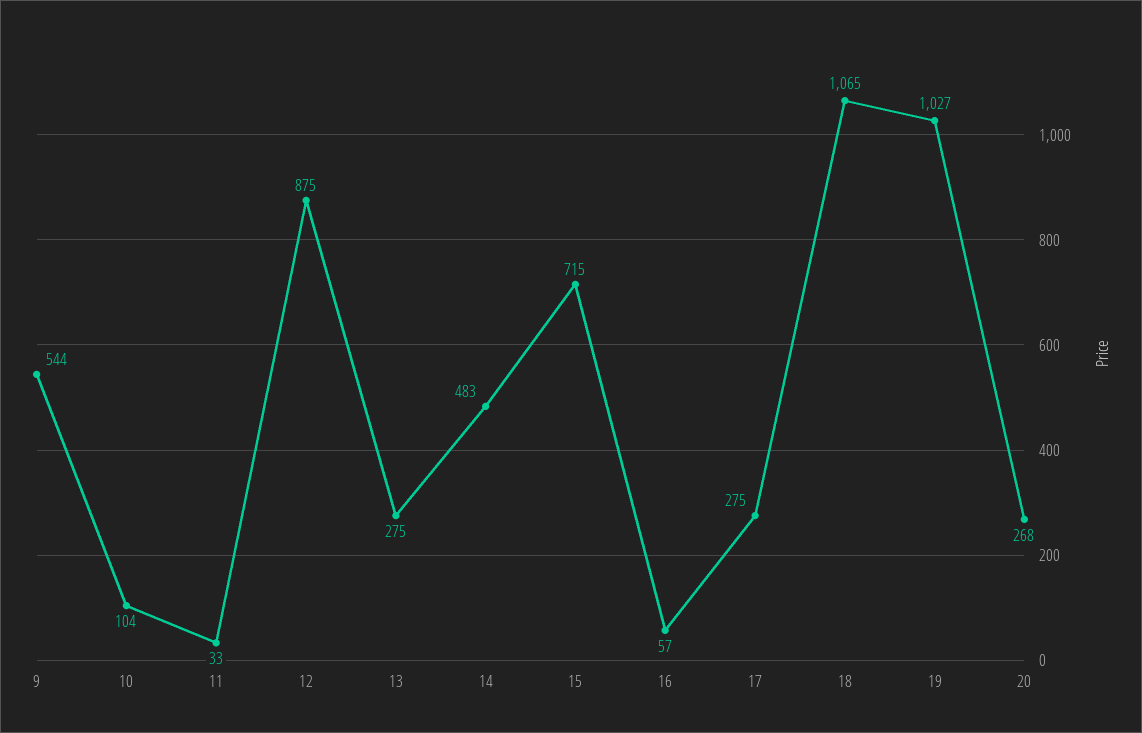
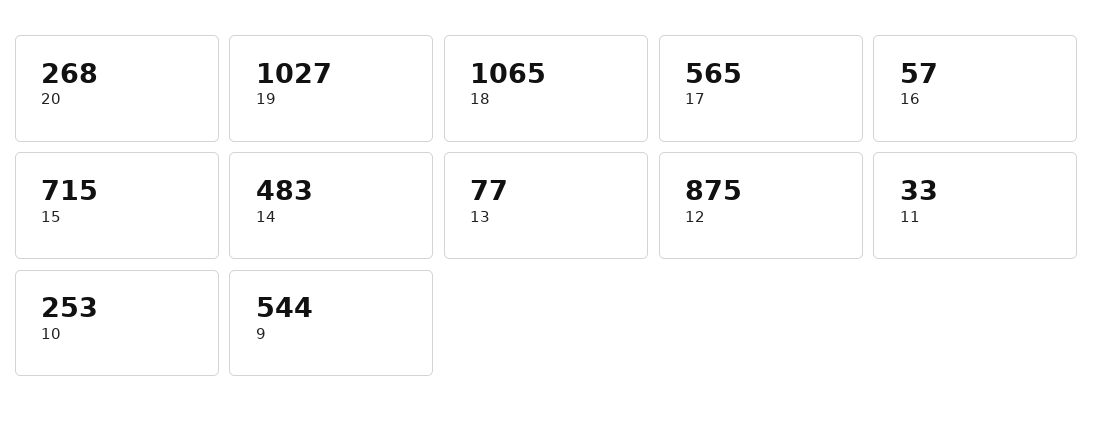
10: 104 -> 253
13: 275 -> 77
17: 275 -> 565

